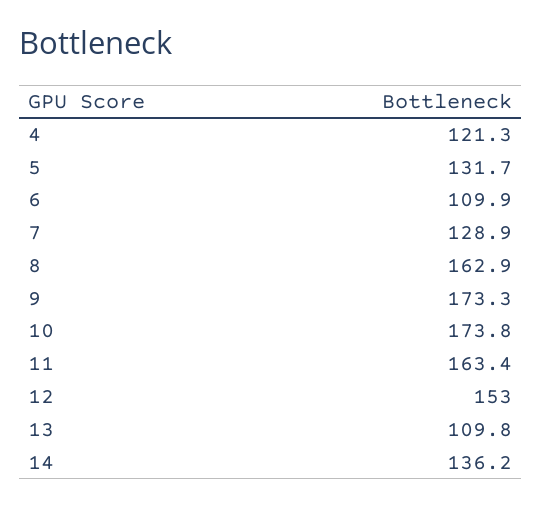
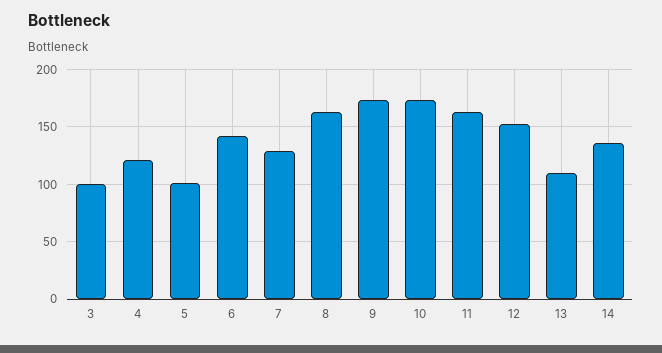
5: 131.7 -> 100
6: 109.9 -> 140
3: none -> 100

